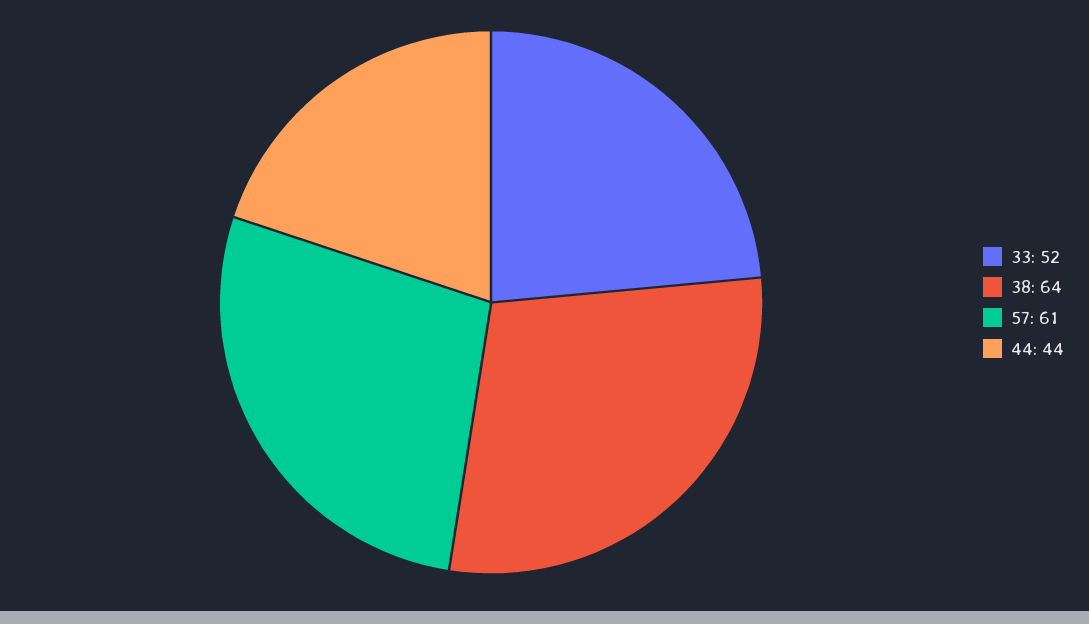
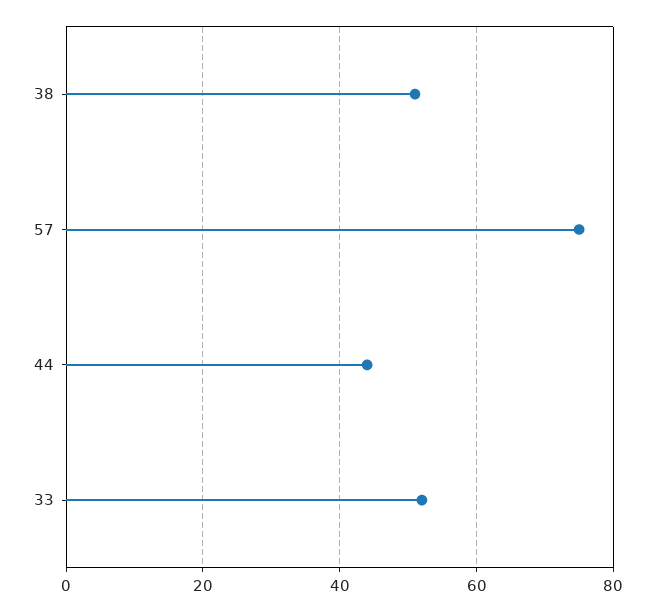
38: 64 -> 50
57: 61 -> 75

